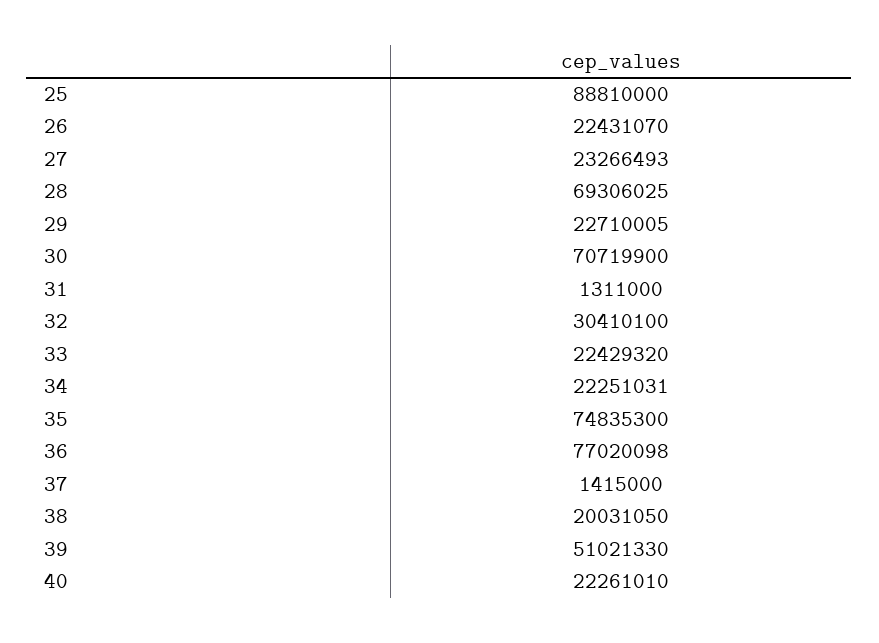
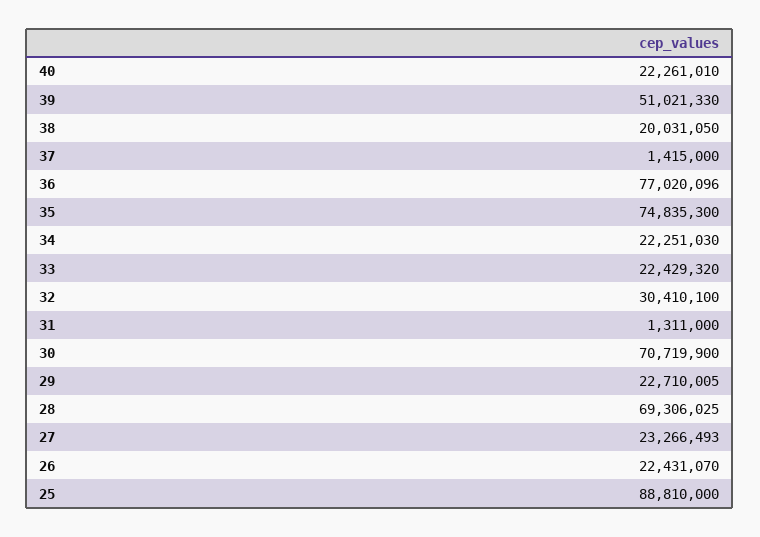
34: 22251031 -> 22251030
36: 77020098 -> 77020096

